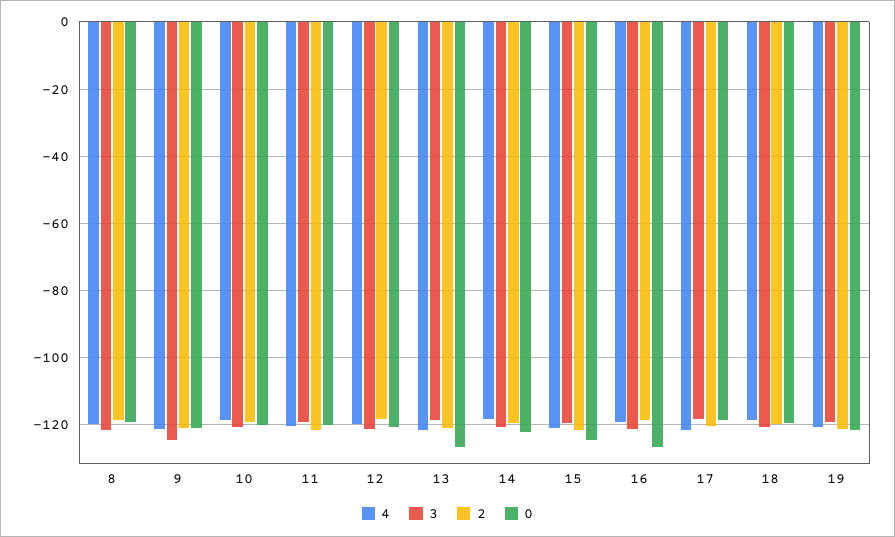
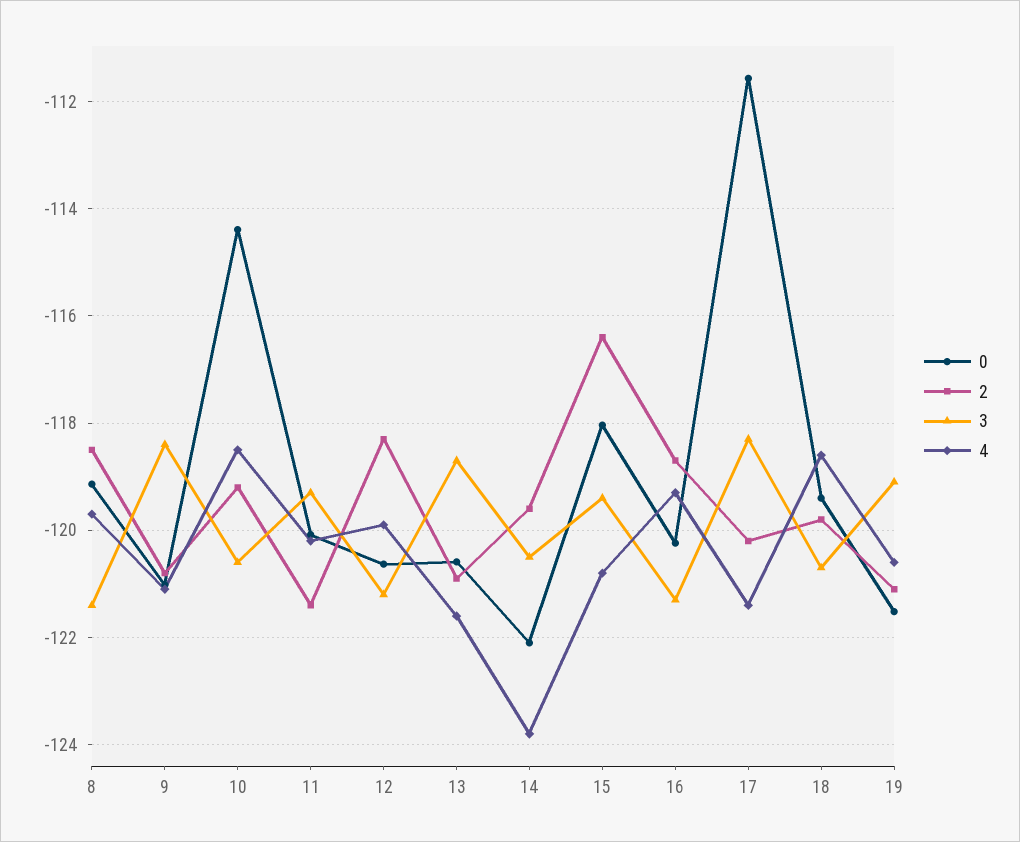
3, 9: -124 -> -118.4
0, 10: -120 -> -114.4
0, 13: -126 -> -120.6
4, 14: -118 -> -123.8
2, 15: -122 -> -116.4
0, 15: -124 -> -118
0, 16: -126 -> -120.2
0, 17: -118 -> -111.6

